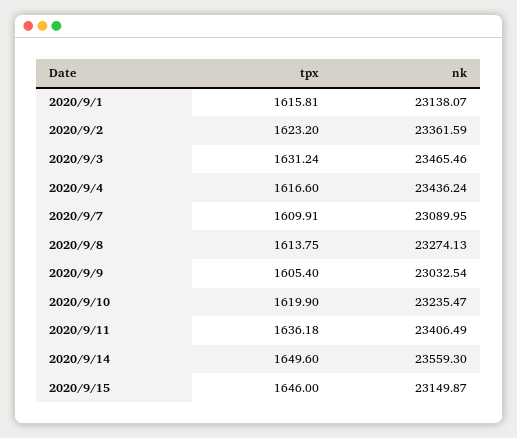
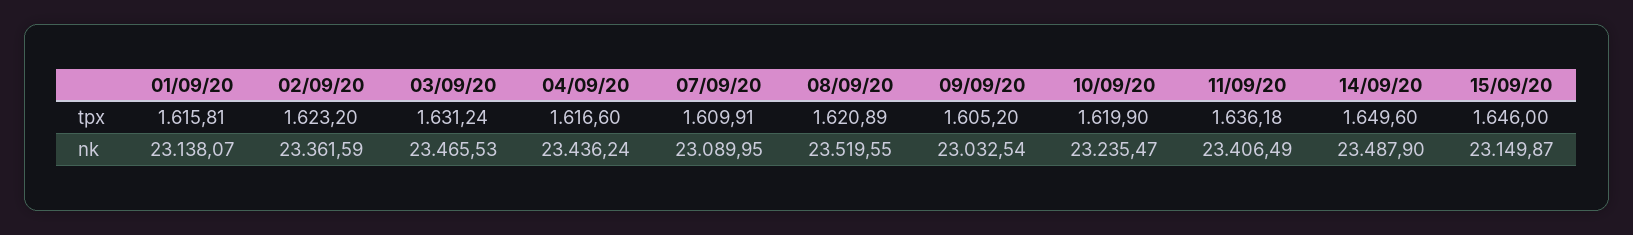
nk, 2020/9/3: 23465.46 -> 23465.53
tpx, 2020/9/8: 1613.75 -> 1620.89
nk, 2020/9/8: 23274.13 -> 23519.55
tpx, 2020/9/9: 1605.4 -> 1605.2
nk, 2020/9/14: 23559.3 -> 23487.9

